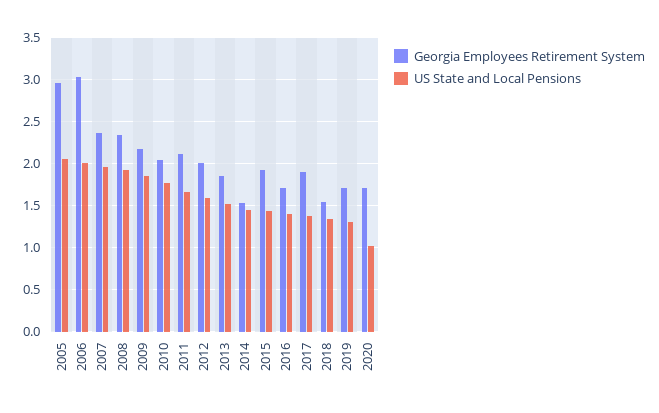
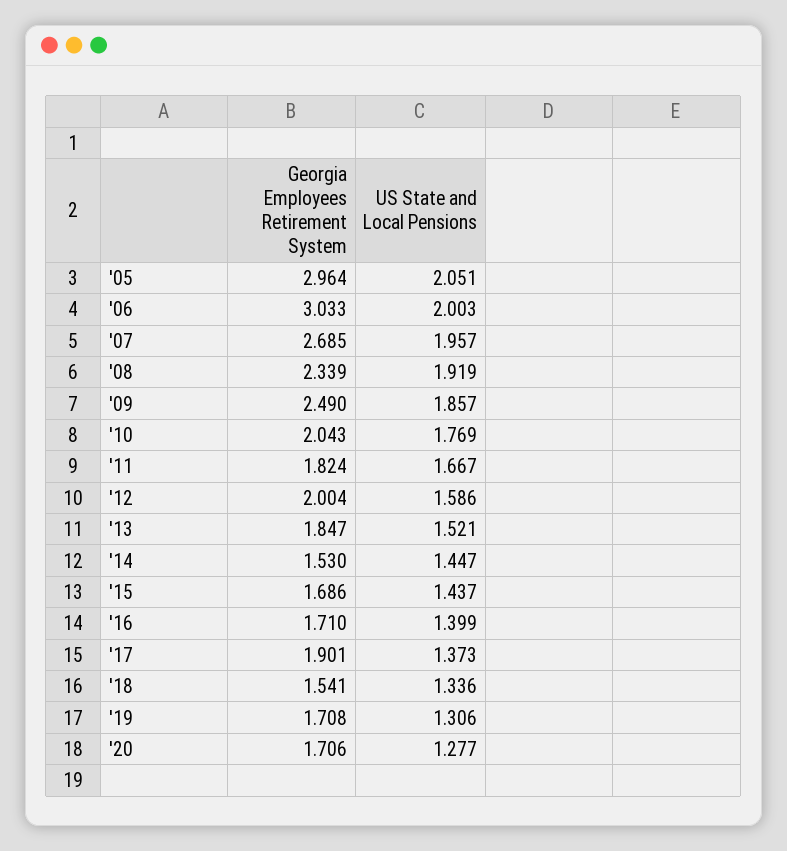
Georgia Employees Retirement System, 2007: 2.4 -> 2.685
Georgia Employees Retirement System, 2009: 2.2 -> 2.49
Georgia Employees Retirement System, 2011: 2.1 -> 1.824
Georgia Employees Retirement System, 2015: 1.9 -> 1.686
US State and Local Pensions, 2020: 1 -> 1.277

